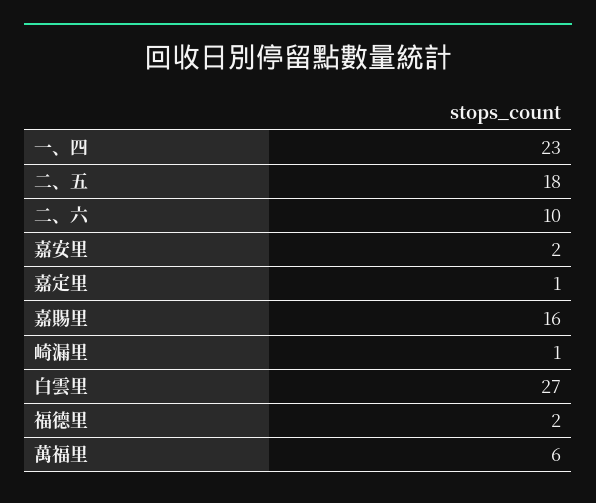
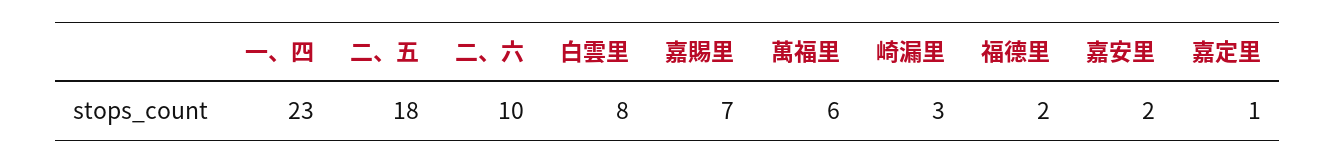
嘉賜里: 16 -> 7
崎漏里: 1 -> 3
白雲里: 27 -> 8

